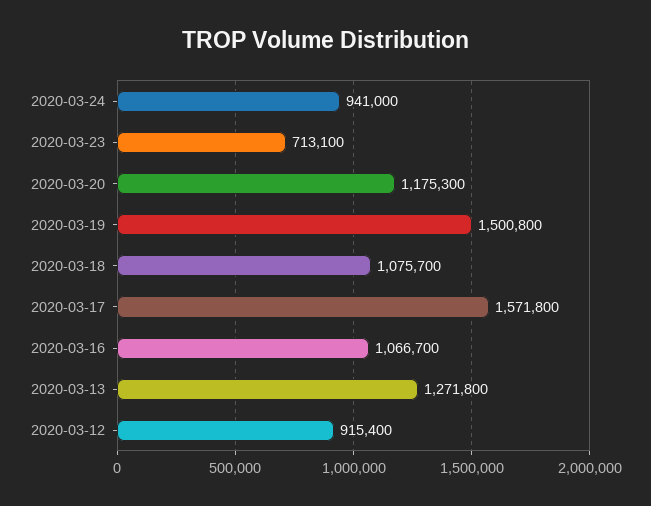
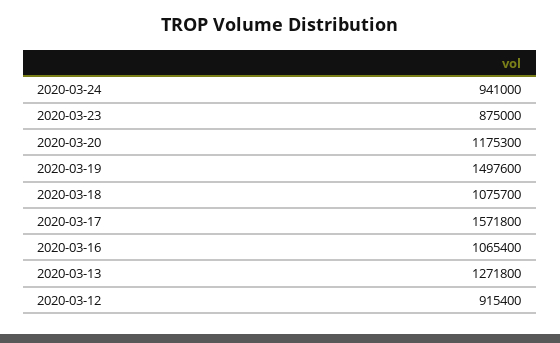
2020-03-23: 713100 -> 875000
2020-03-19: 1500800 -> 1497600
2020-03-16: 1066700 -> 1065400

